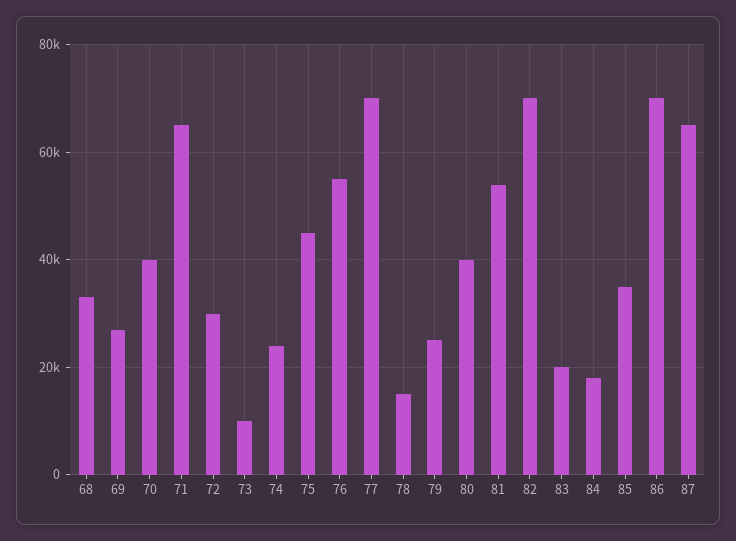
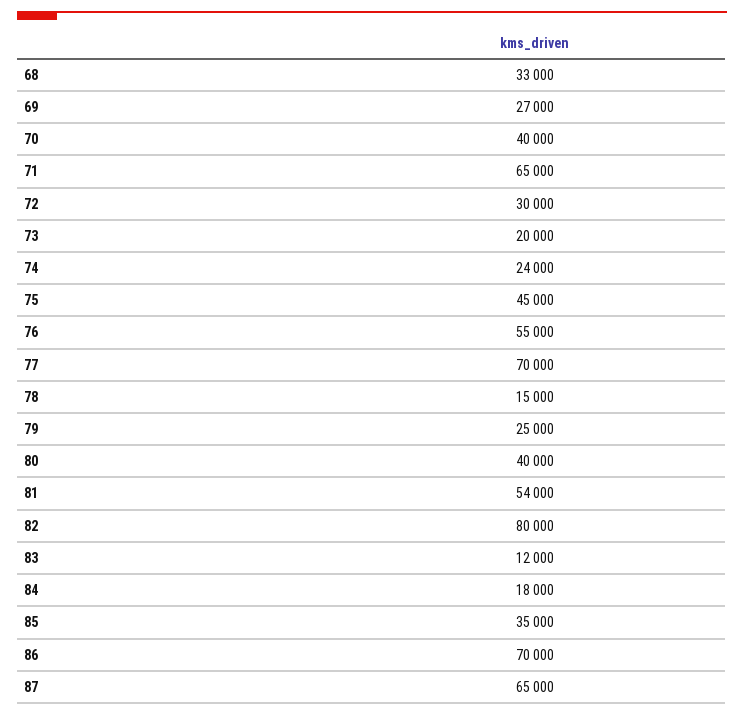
73: 10000 -> 20000
82: 70000 -> 80000
83: 20000 -> 12000

